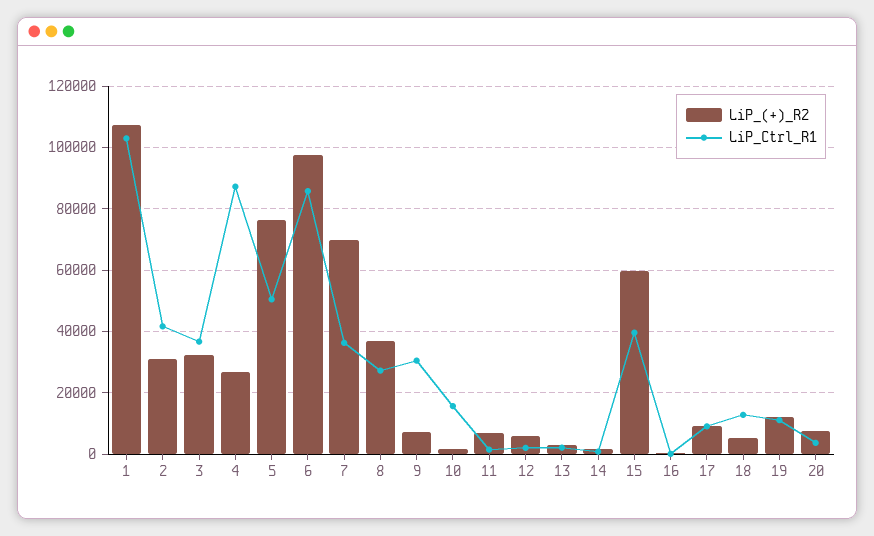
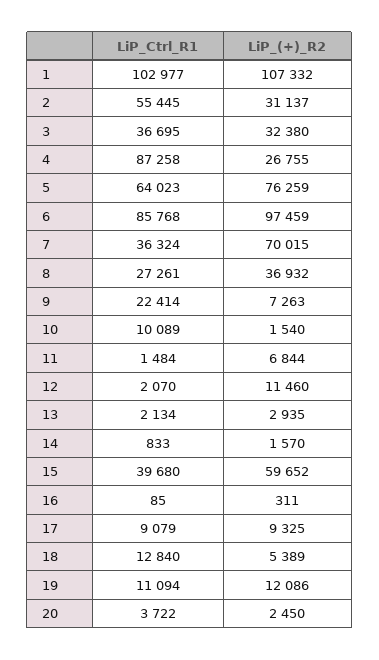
LiP_Ctrl_R1, 2: 42000 -> 55445
LiP_Ctrl_R1, 5: 50000 -> 64023
LiP_Ctrl_R1, 9: 30000 -> 22414
LiP_Ctrl_R1, 10: 16000 -> 10089
LiP_(+)_R2, 12: 6000 -> 11460
LiP_(+)_R2, 20: 8000 -> 2450

